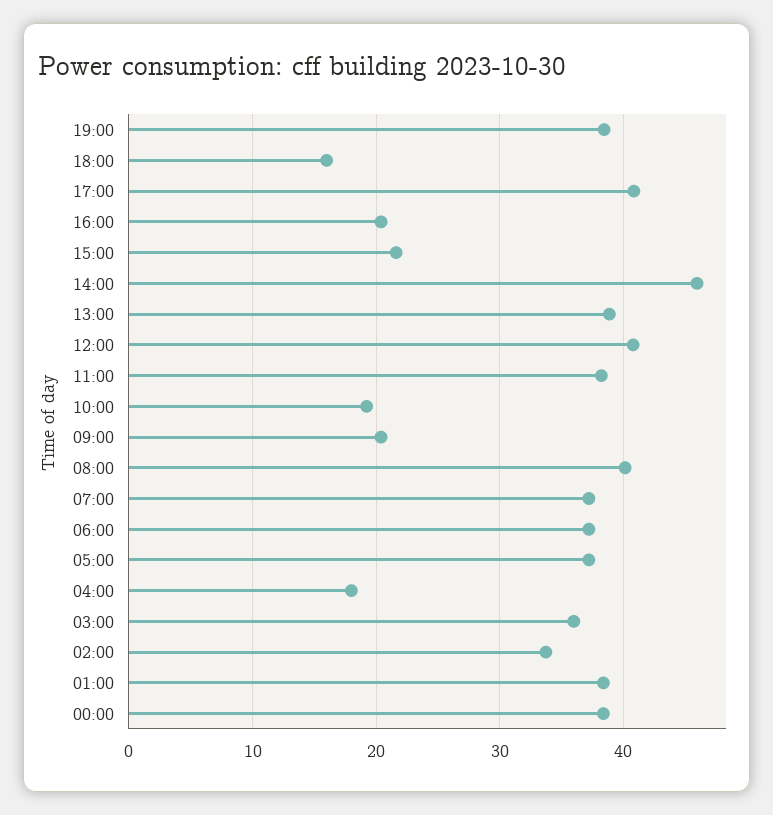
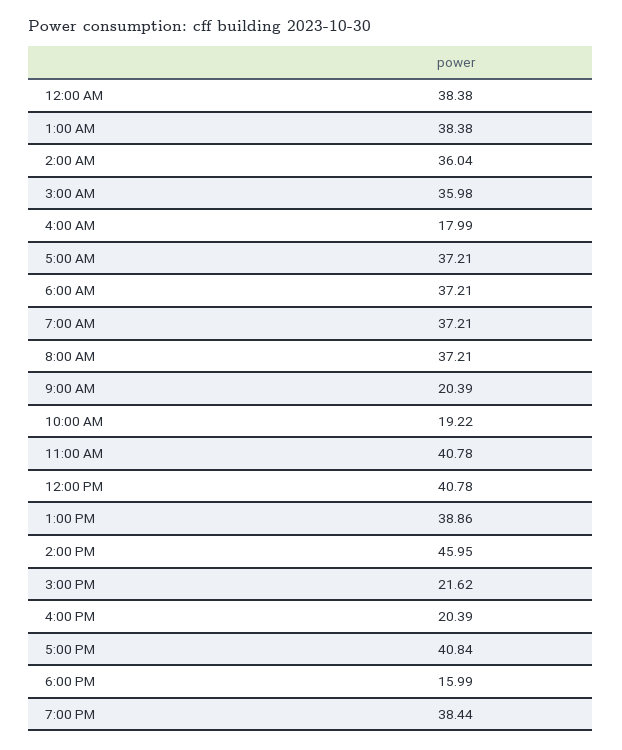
11:00: 38 -> 40.78
08:00: 40 -> 37.21
02:00: 34 -> 36.04

